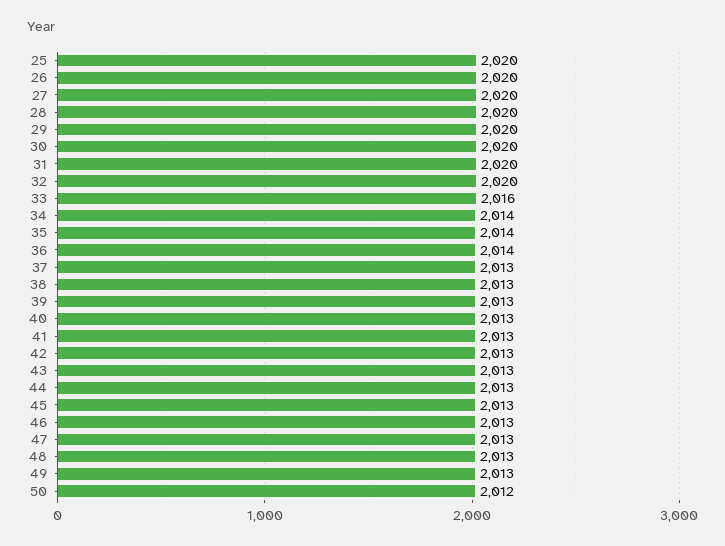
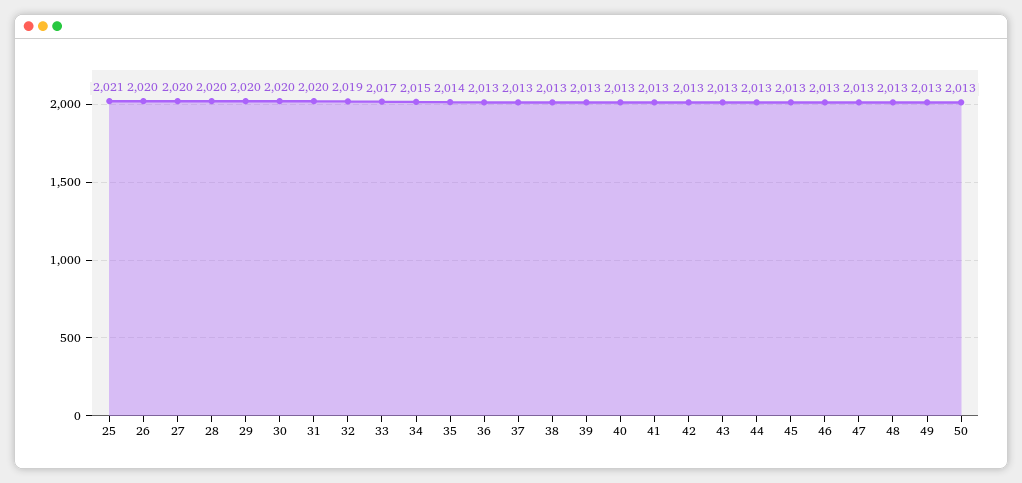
25: 2020 -> 2021
32: 2020 -> 2019
33: 2016 -> 2017
34: 2014 -> 2015
36: 2014 -> 2013
50: 2012 -> 2013

